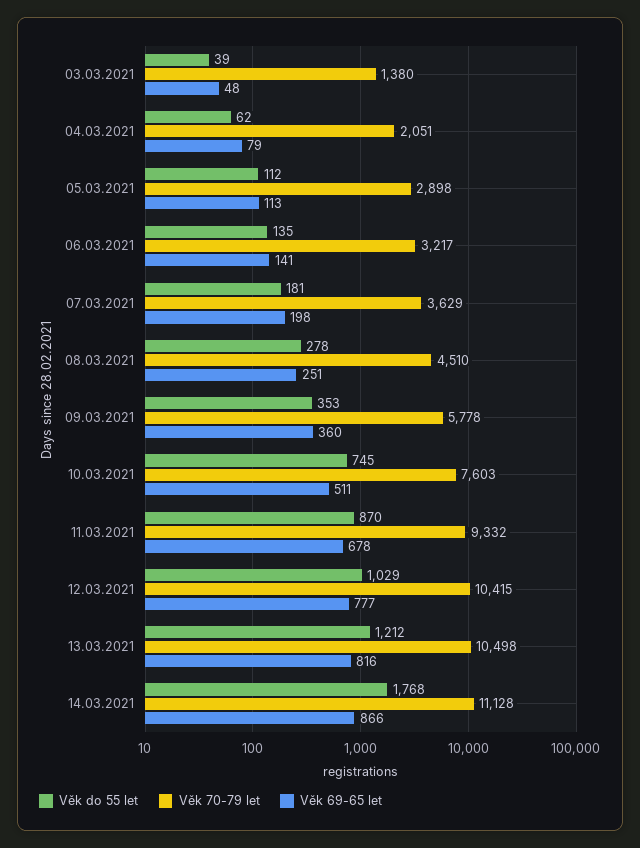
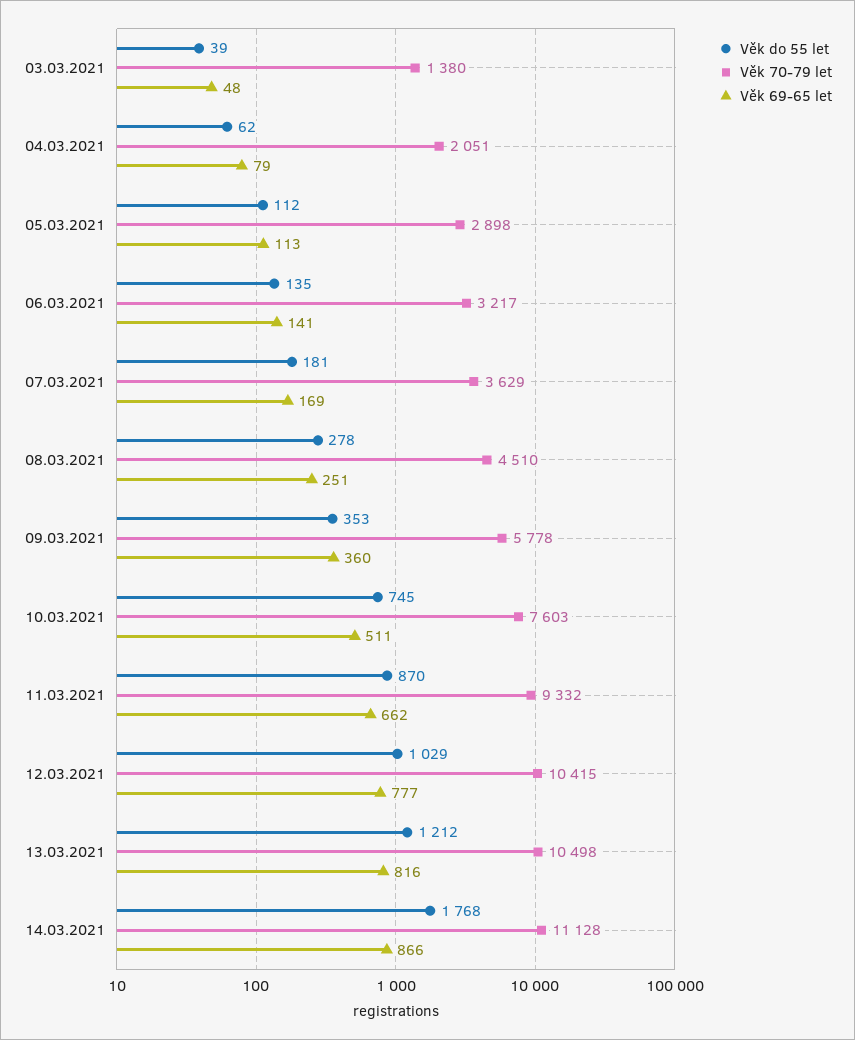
Věk 69-65 let, 07.03.2021: 198 -> 169
Věk 69-65 let, 11.03.2021: 678 -> 662

